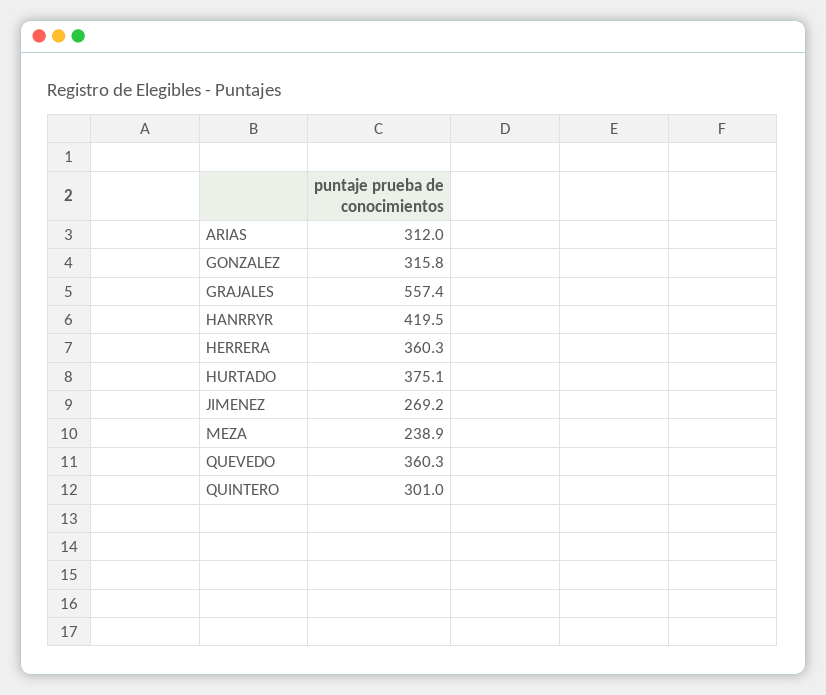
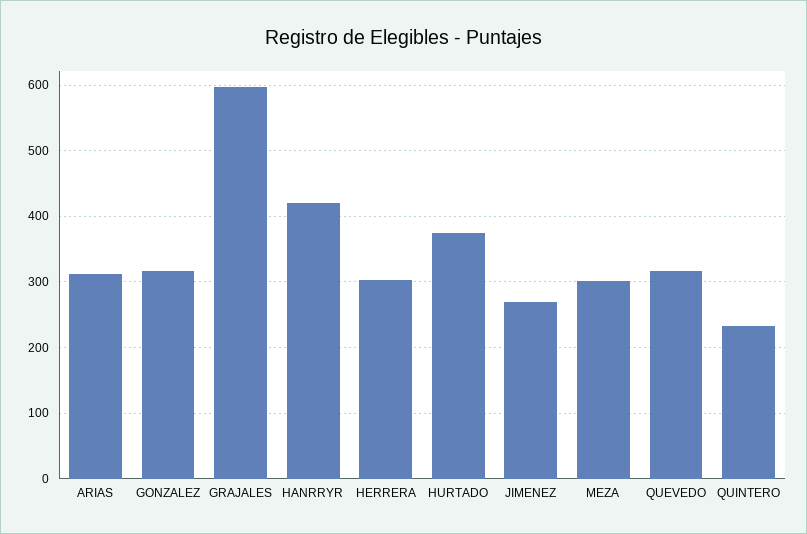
GRAJALES: 557.4 -> 600
HERRERA: 360.3 -> 300
MEZA: 238.9 -> 300
QUEVEDO: 360.3 -> 320
QUINTERO: 301 -> 230

